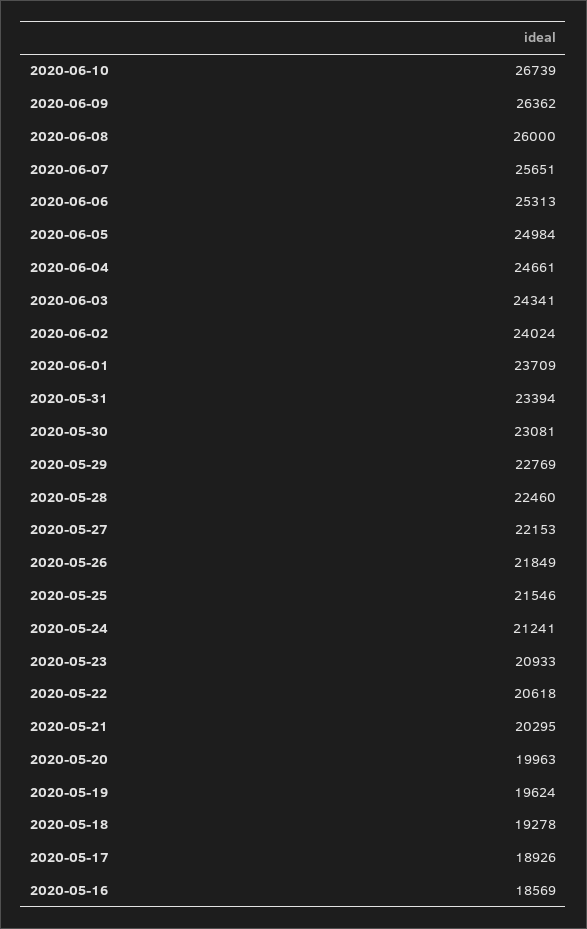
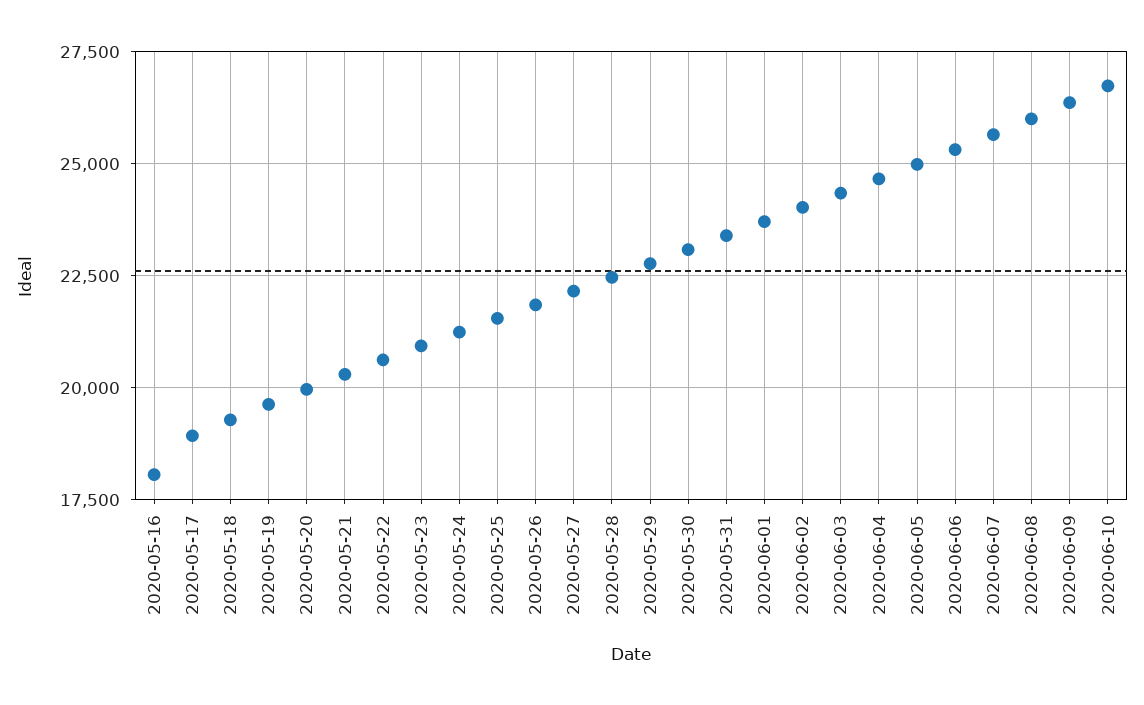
2020-05-16: 18569 -> 18000

